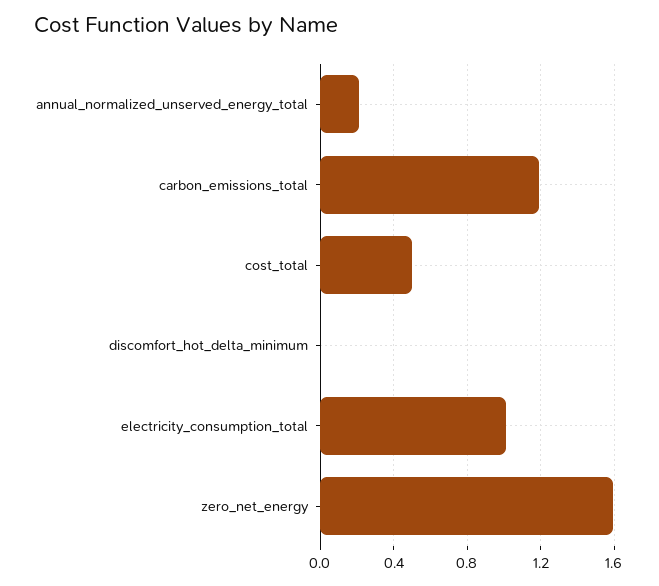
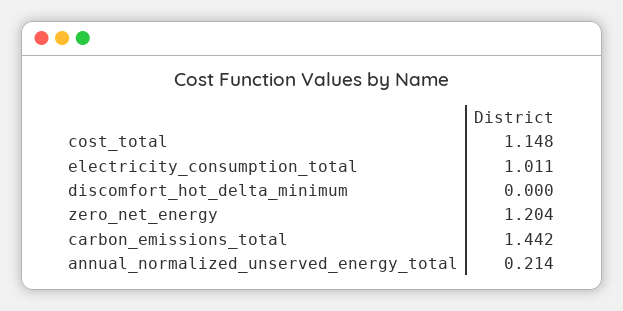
carbon_emissions_total: 1.2 -> 1.442
cost_total: 0.5 -> 1.148
zero_net_energy: 1.6 -> 1.204

